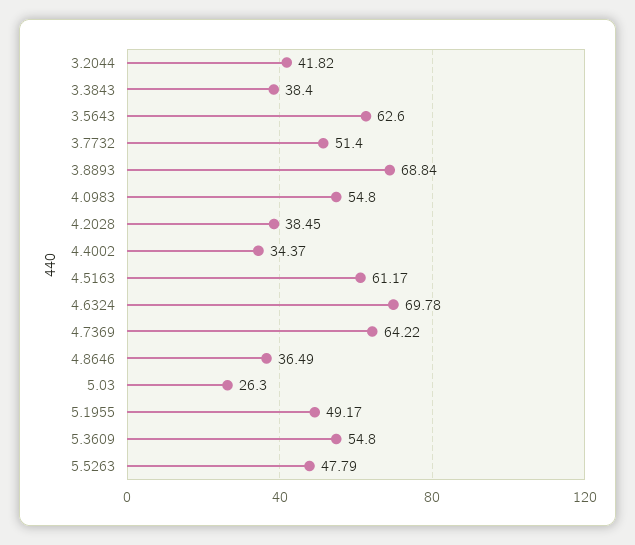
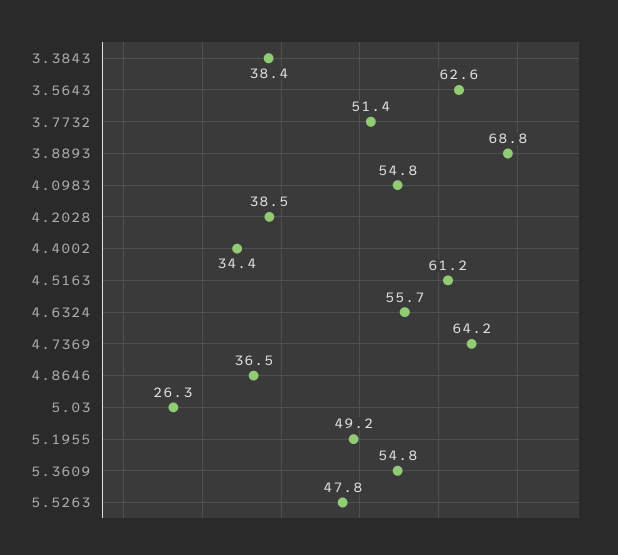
3.2044: 41.82 -> none
4.6324: 69.78 -> 55.7

